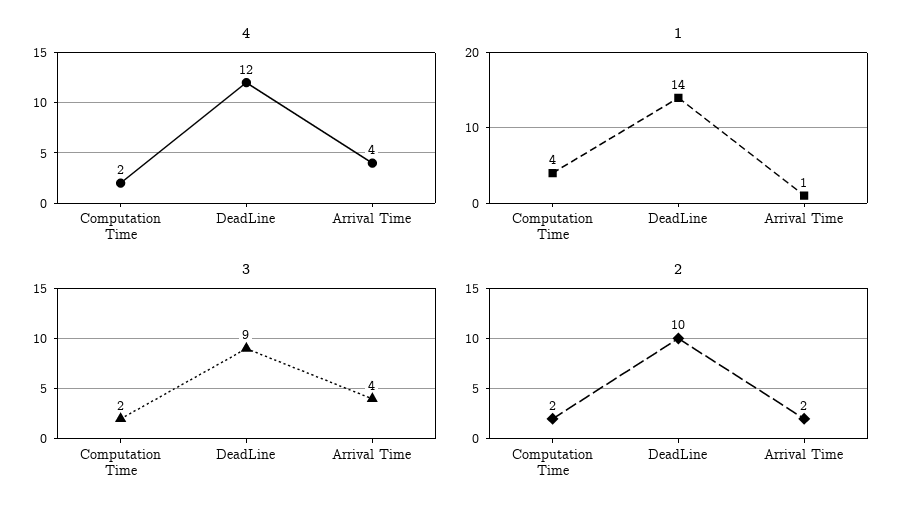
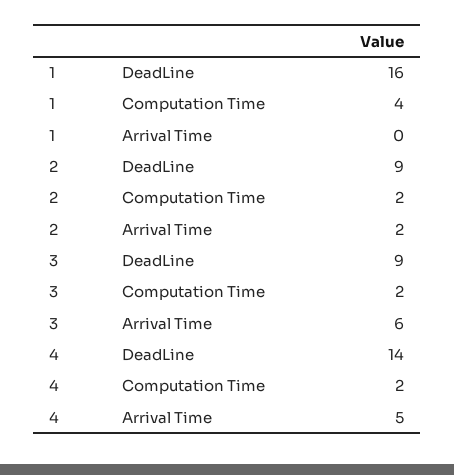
4, DeadLine: 12 -> 14
4, Arrival Time: 4 -> 5
1, DeadLine: 14 -> 16
1, Arrival Time: 1 -> 0
3, Arrival Time: 4 -> 6
2, DeadLine: 10 -> 9

